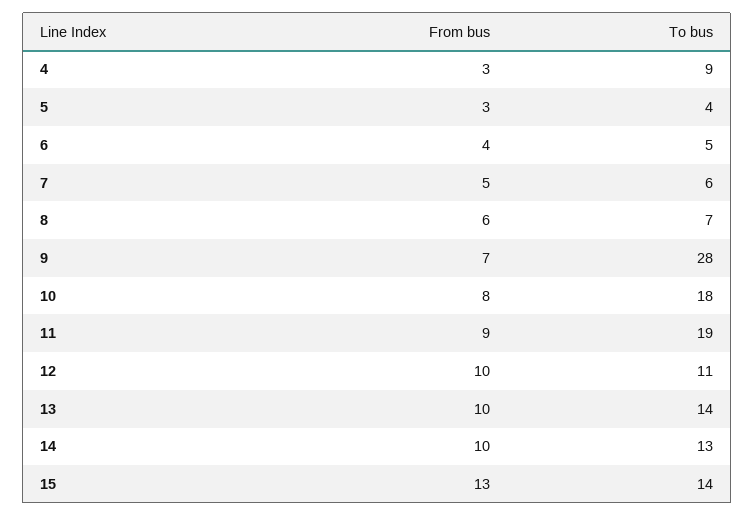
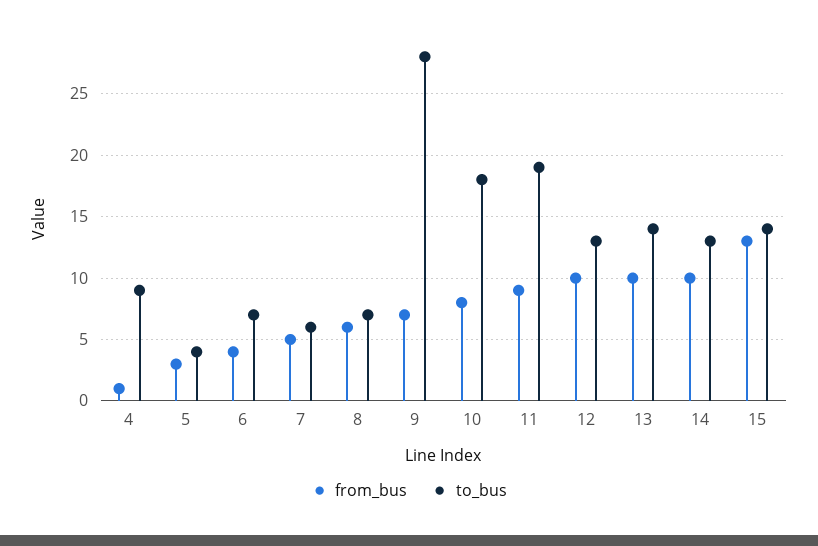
From bus, 4: 3 -> 1
To bus, 6: 5 -> 7
To bus, 12: 11 -> 13

